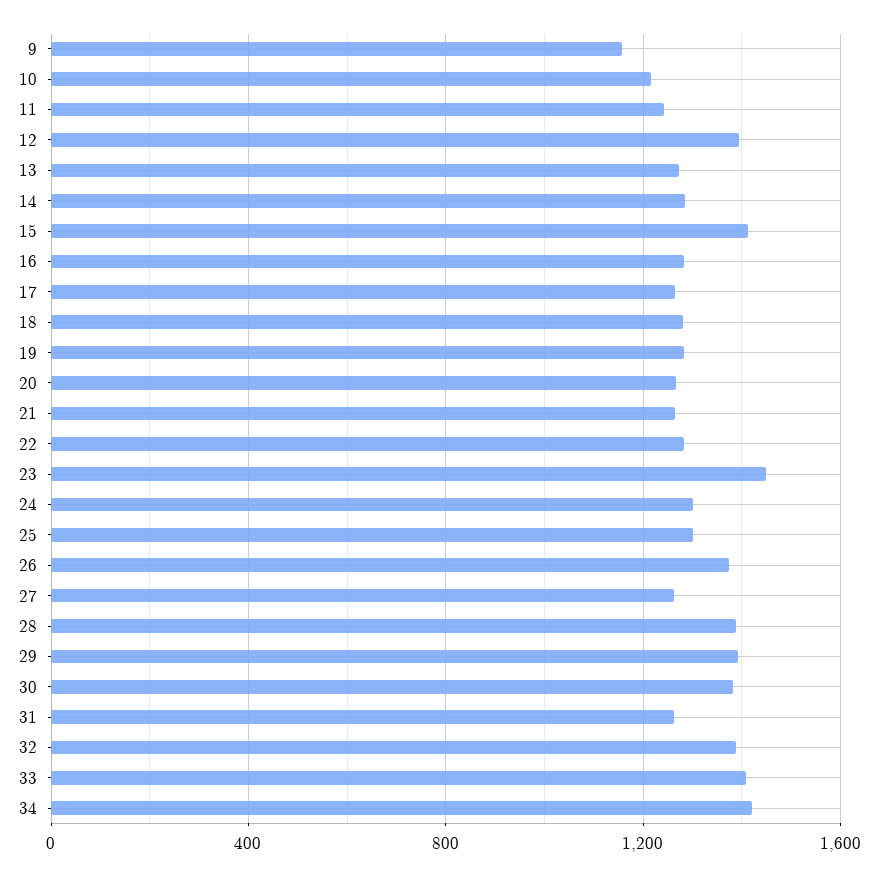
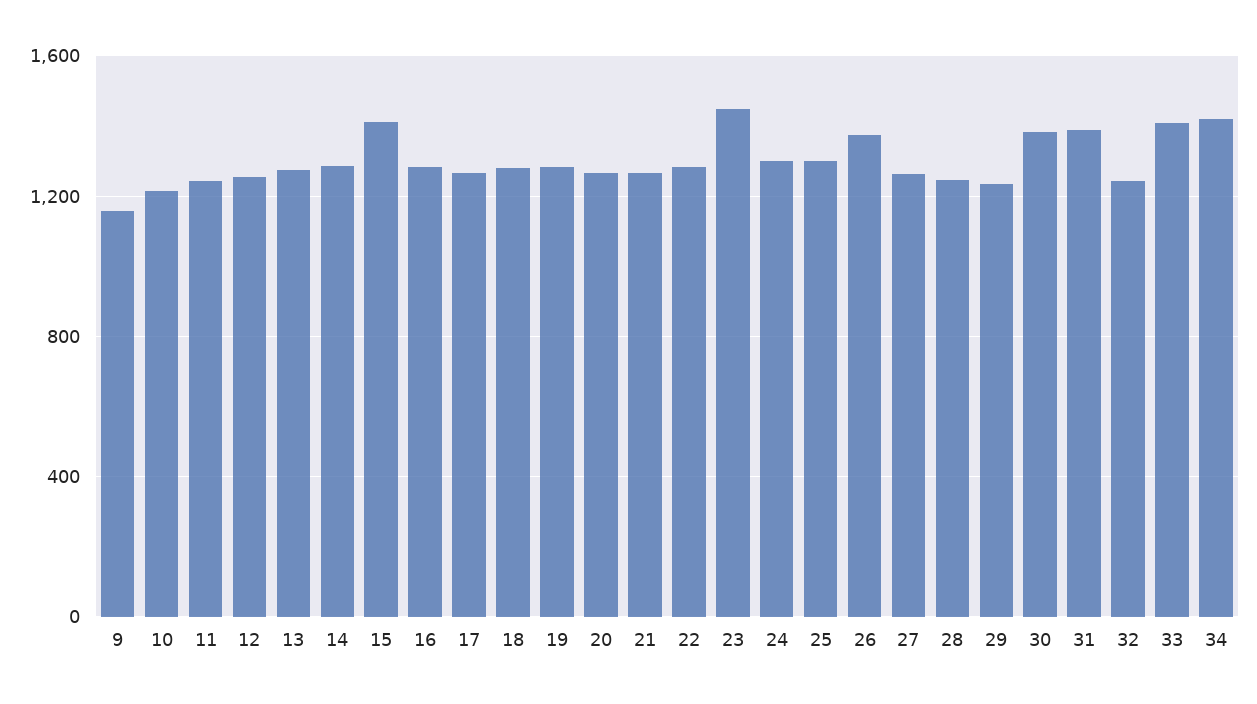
12: 1400 -> 1250
28: 1400 -> 1250
29: 1400 -> 1250
31: 1250 -> 1400
32: 1400 -> 1250

